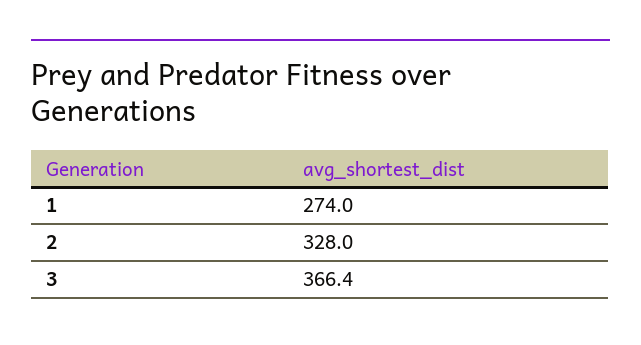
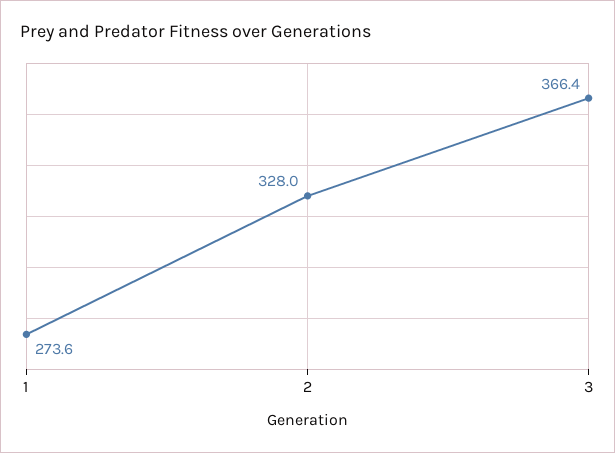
1: 274 -> 273.6

